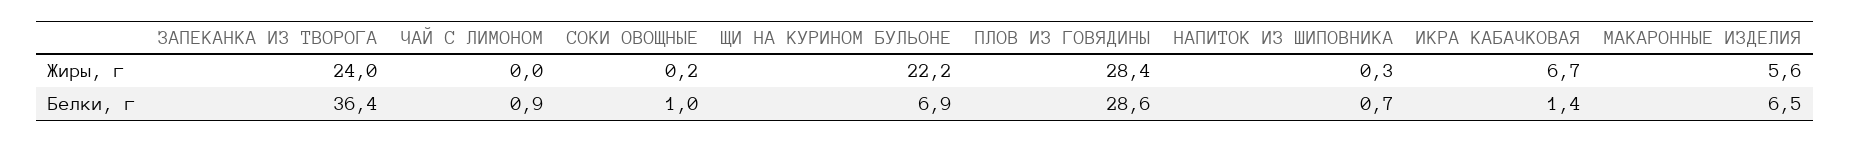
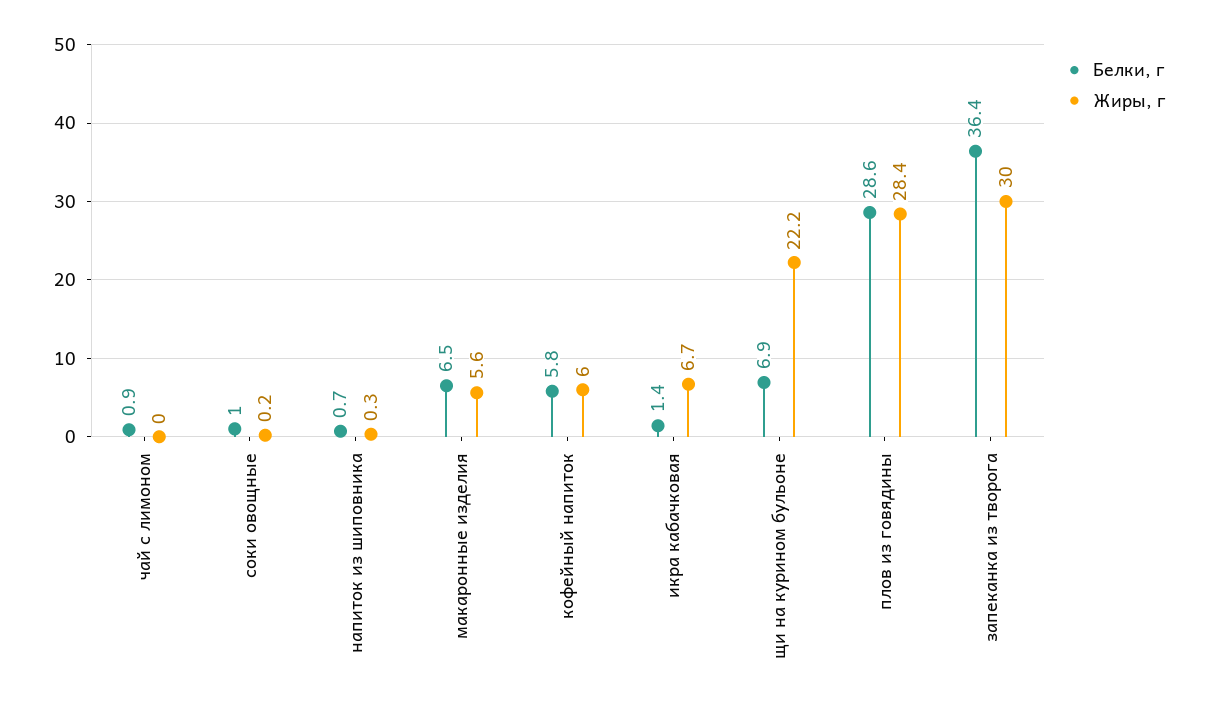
Жиры, г, ЗАПЕКАНКА ИЗ ТВОРОГА: 24 -> 30
Белки, г, кофейный напиток: none -> 5.8
Жиры, г, кофейный напиток: none -> 6

